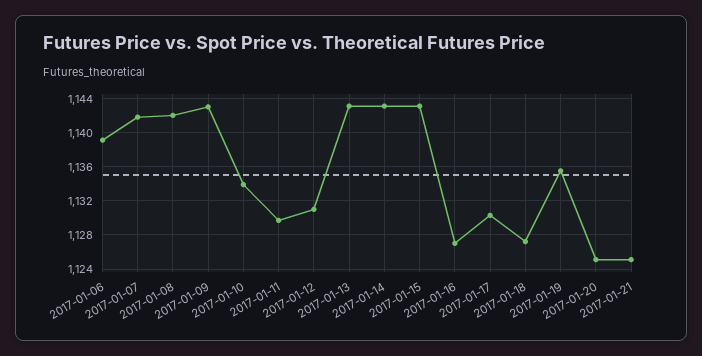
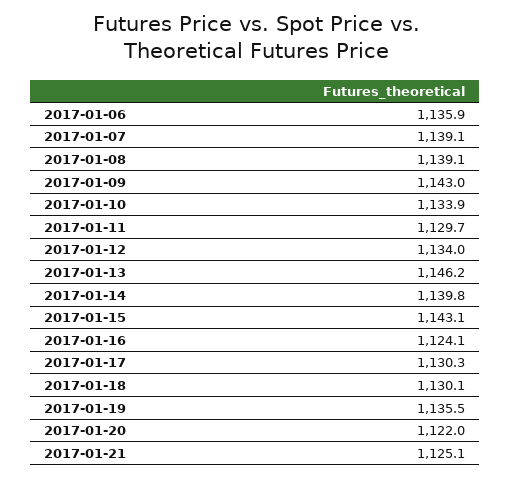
2017-01-06: 1139 -> 1135.9
2017-01-07: 1142 -> 1139.1
2017-01-08: 1142 -> 1139.1
2017-01-12: 1131 -> 1134
2017-01-13: 1143 -> 1146.2
2017-01-14: 1143 -> 1139.8
2017-01-16: 1127 -> 1124.1
2017-01-18: 1127 -> 1130.1
2017-01-20: 1125 -> 1122

